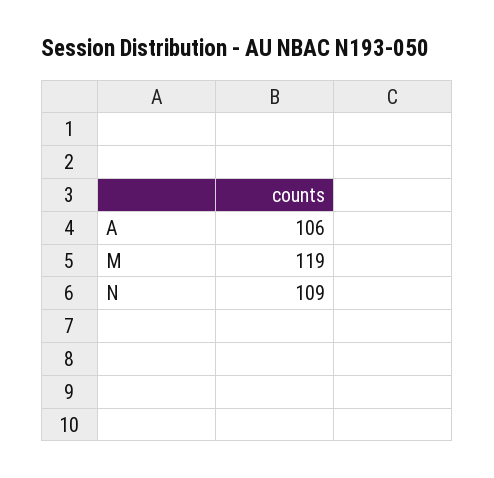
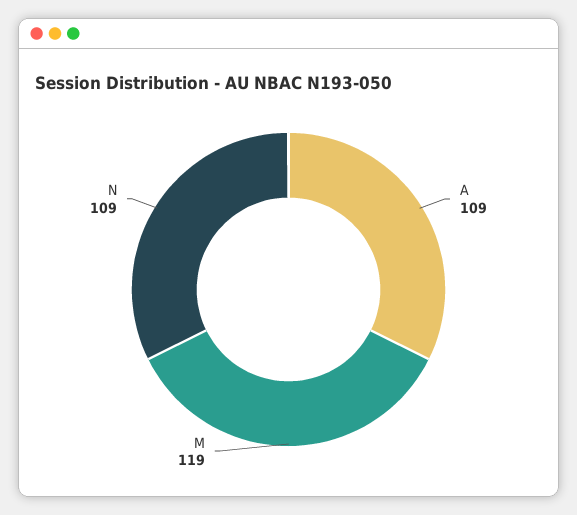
A: 106 -> 109

